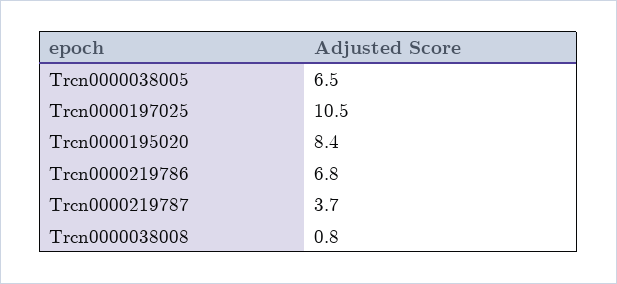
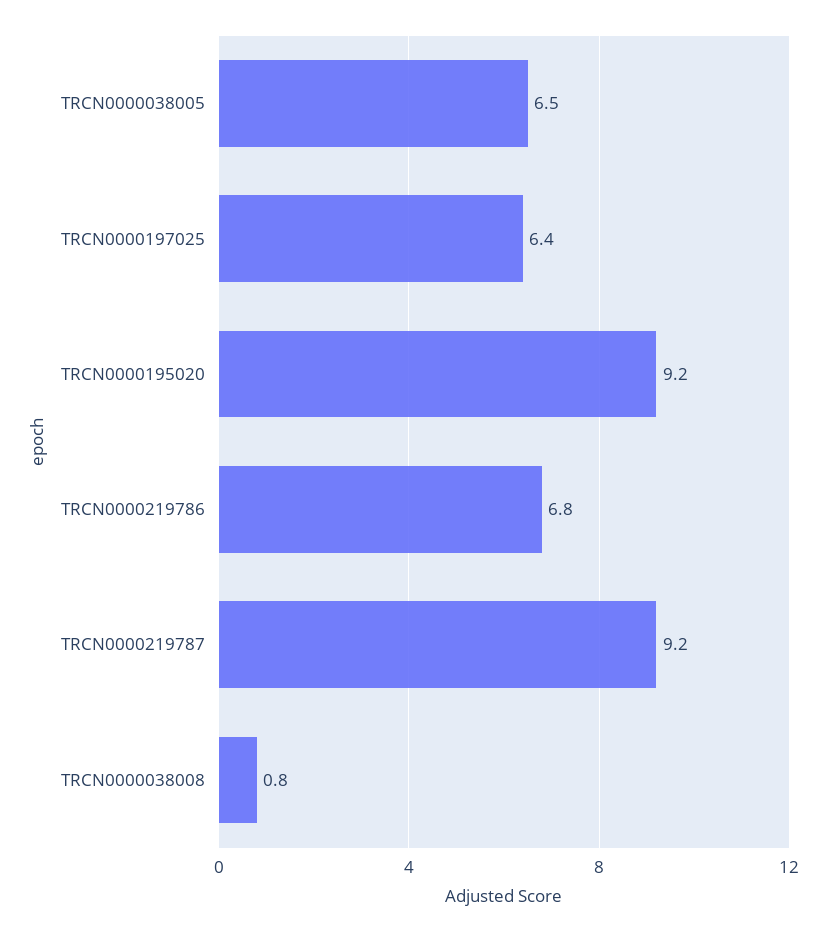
Trcn0000197025: 10.5 -> 6.4
Trcn0000195020: 8.4 -> 9.2
Trcn0000219787: 3.7 -> 9.2

